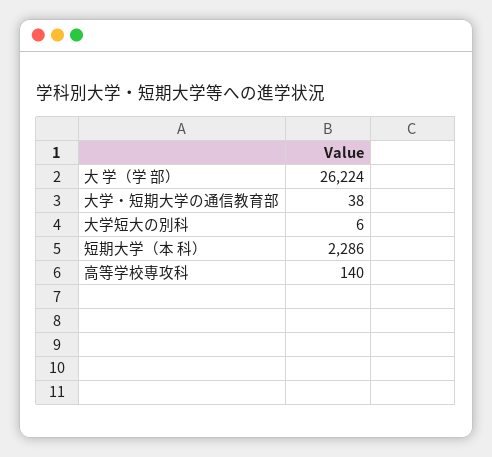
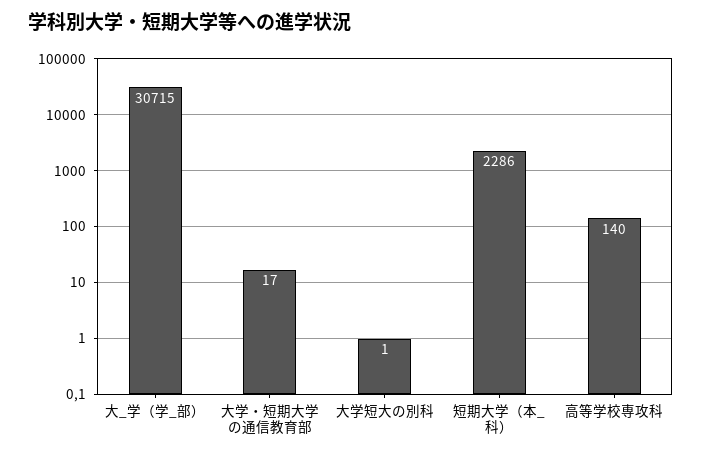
大 学（学 部）: 26224 -> 30715
大学・短期大学の通信教育部: 38 -> 17
大学短大の別科: 6 -> 1

